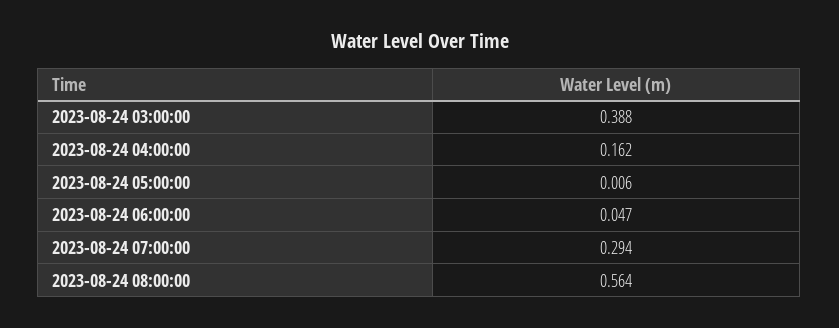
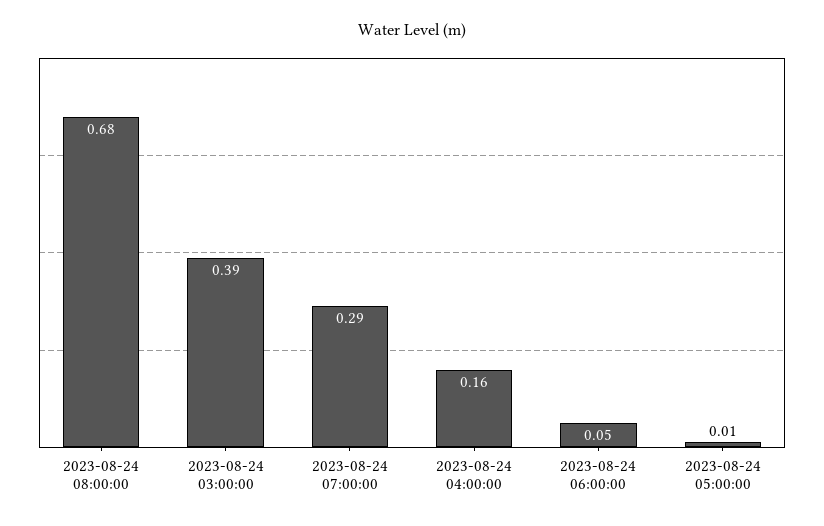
2023-08-24 08:00:00: 0.564 -> 0.68

